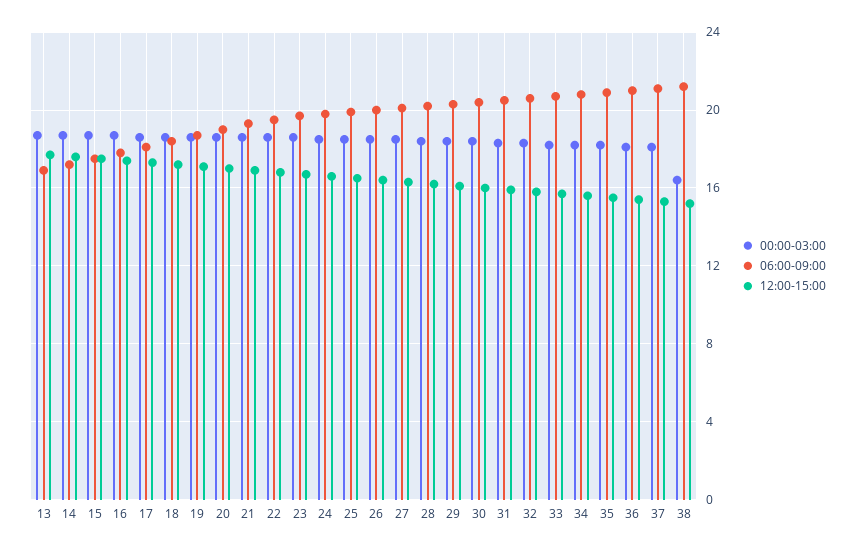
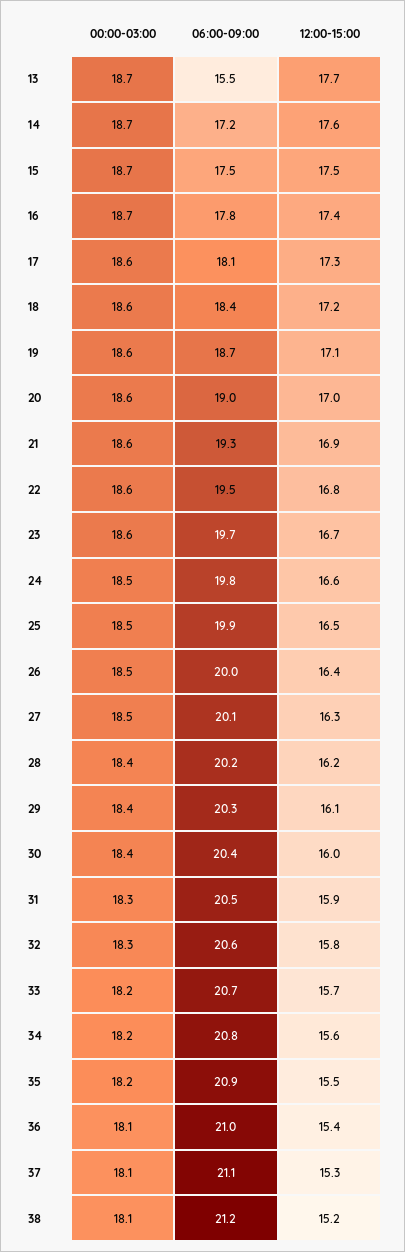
06:00-09:00, 13: 17 -> 15.5
00:00-03:00, 38: 16.5 -> 18.1

